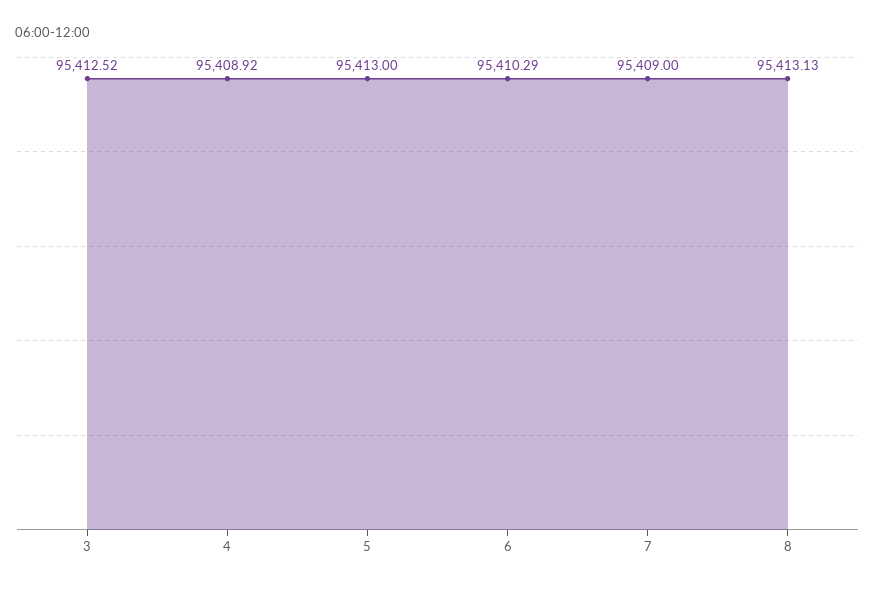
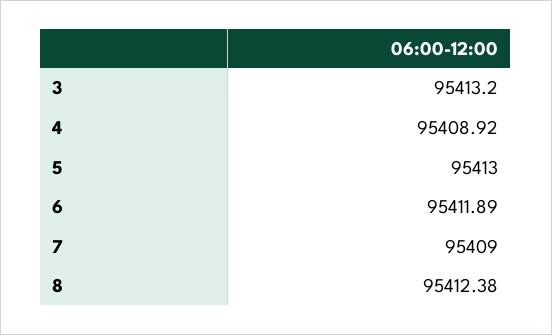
3: 95412.52 -> 95413.2
6: 95410.29 -> 95411.89
8: 95413.13 -> 95412.38

